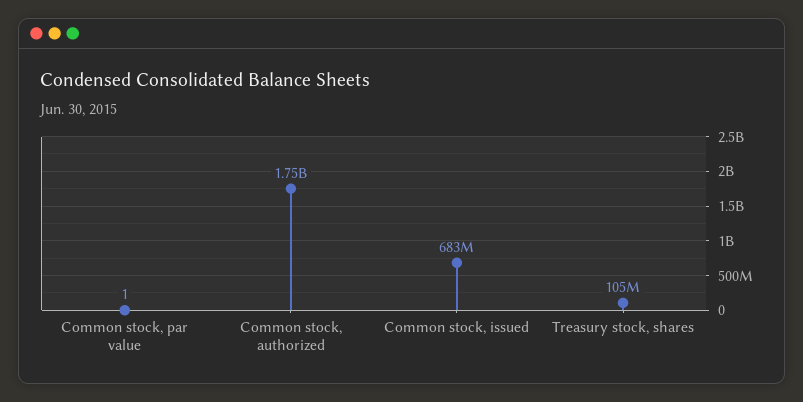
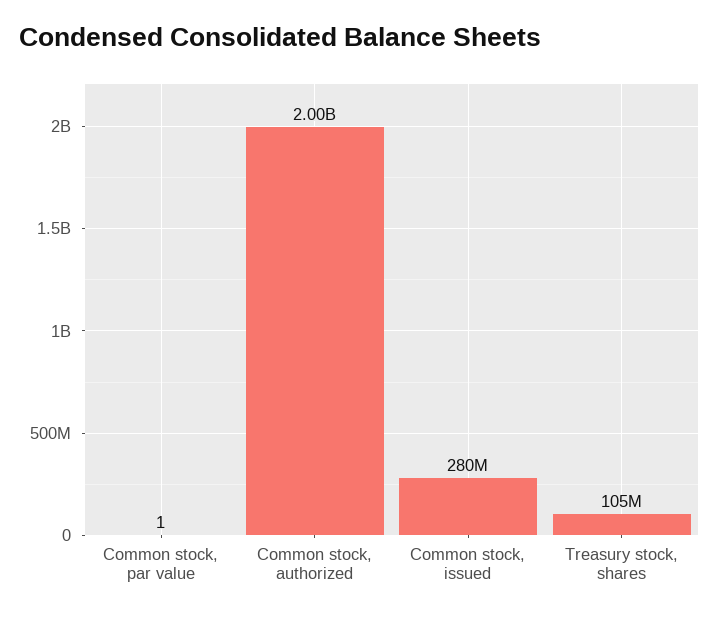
Common stock, authorized: 1750000000 -> 2000000000
Common stock, issued: 683000000 -> 280000000

